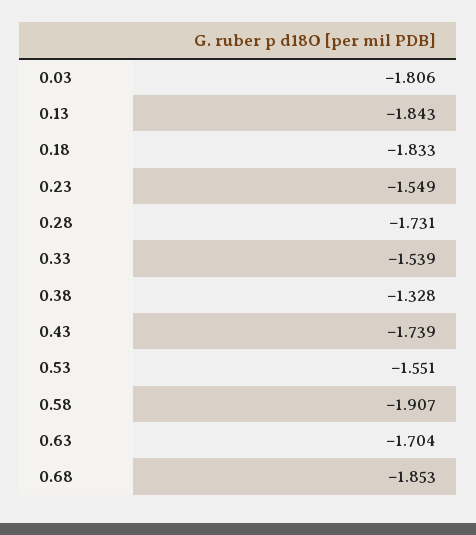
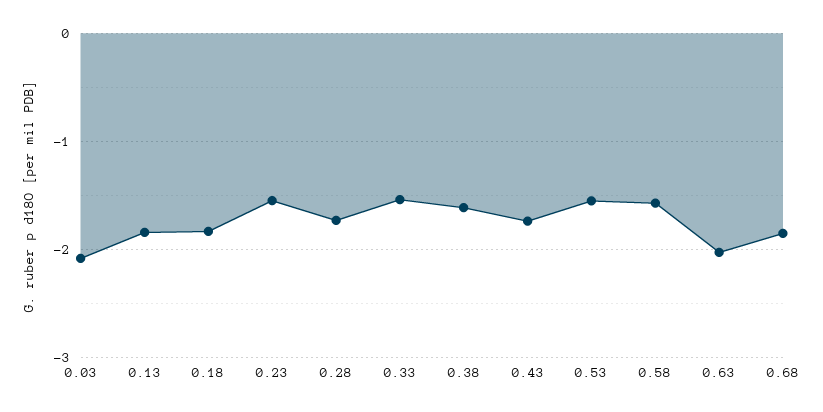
0.03: -1.806 -> -2.1
0.38: -1.328 -> -1.6
0.58: -1.907 -> -1.6
0.63: -1.704 -> -2

